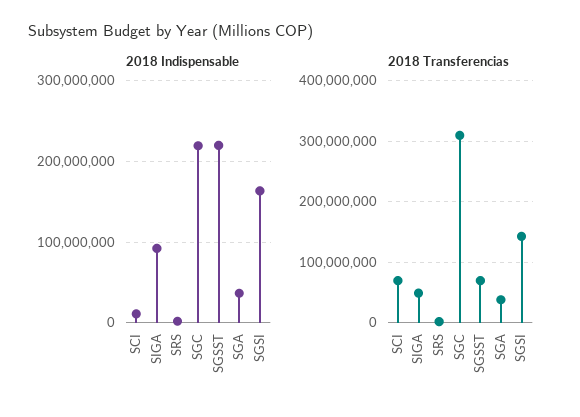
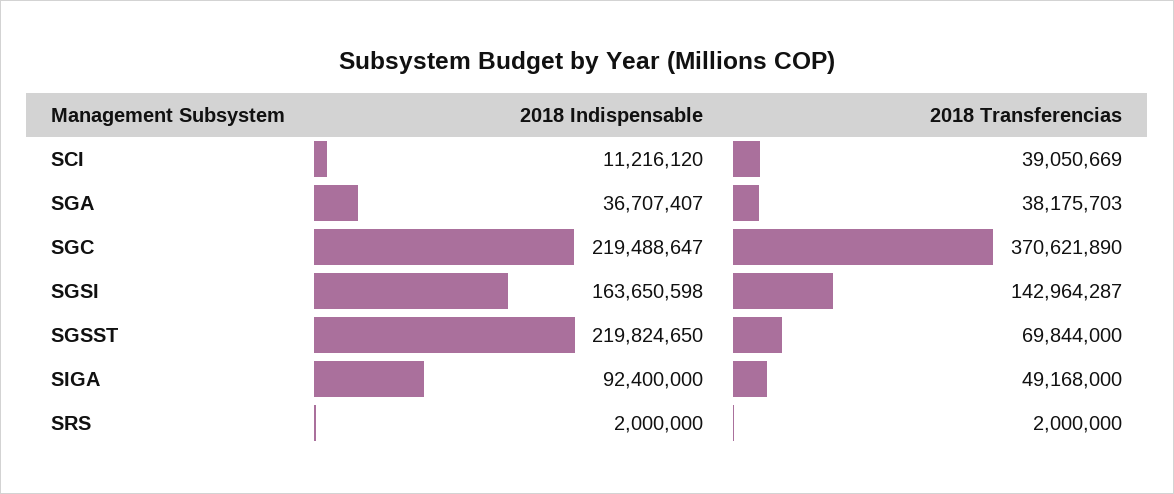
2018 Transferencias, SCI: 70000000 -> 39050669
2018 Transferencias, SGC: 310000000 -> 370621890

